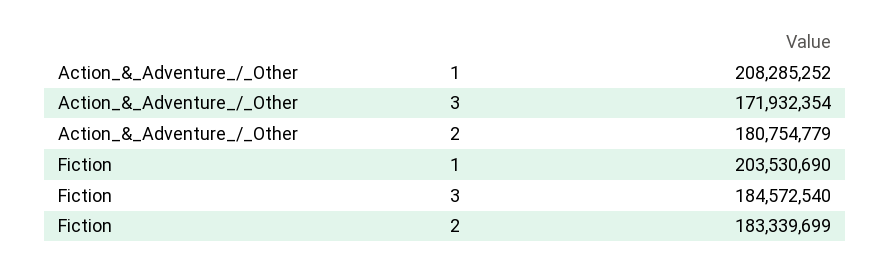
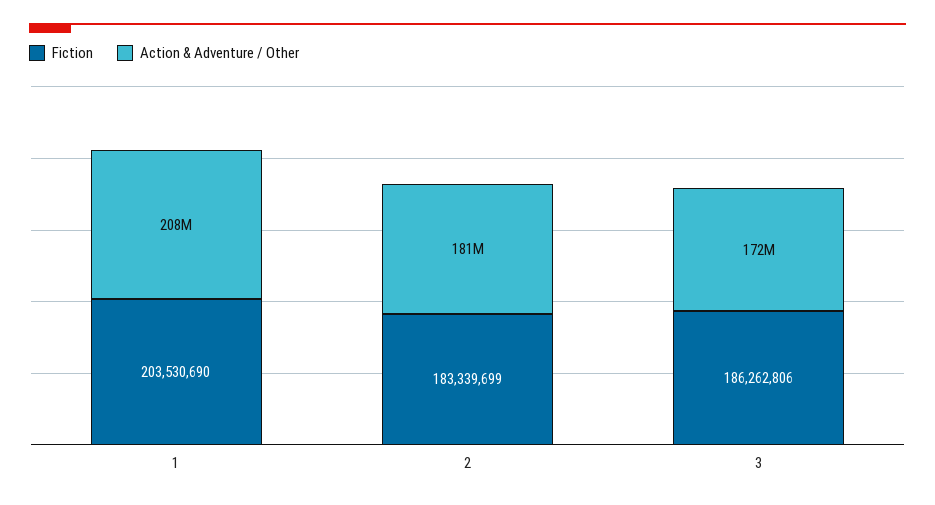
Fiction, 3: 184572540 -> 186262806

